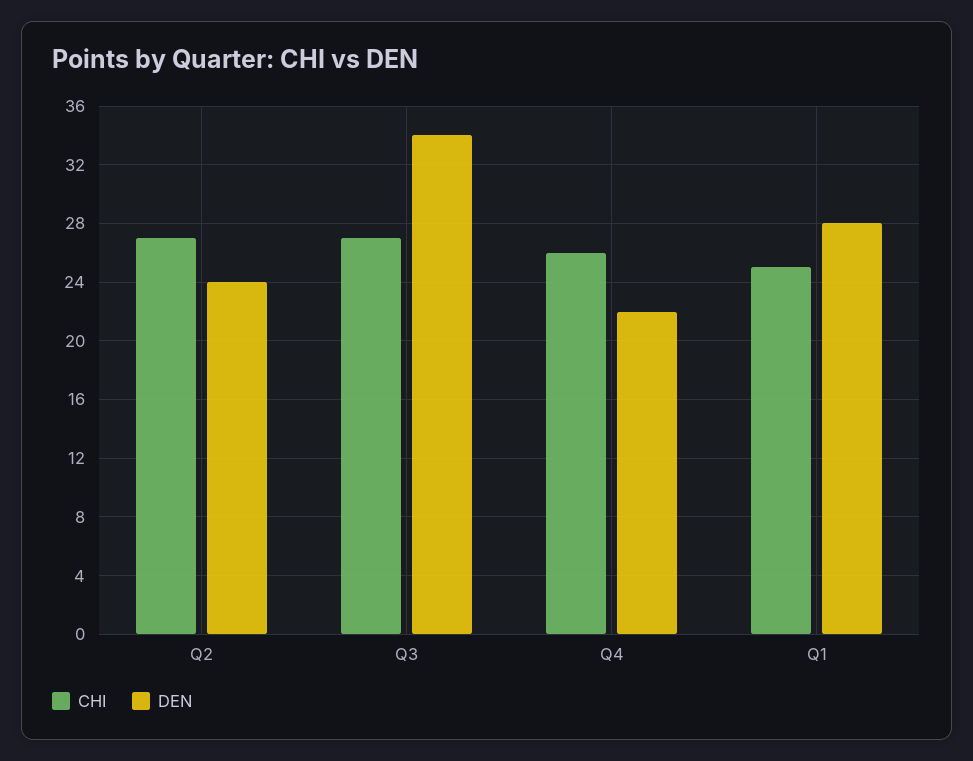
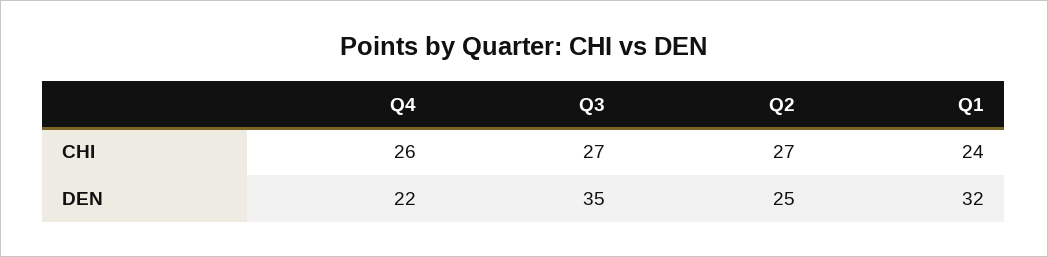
DEN, Q2: 24 -> 25
DEN, Q3: 34 -> 35
CHI, Q1: 25 -> 24
DEN, Q1: 28 -> 32

